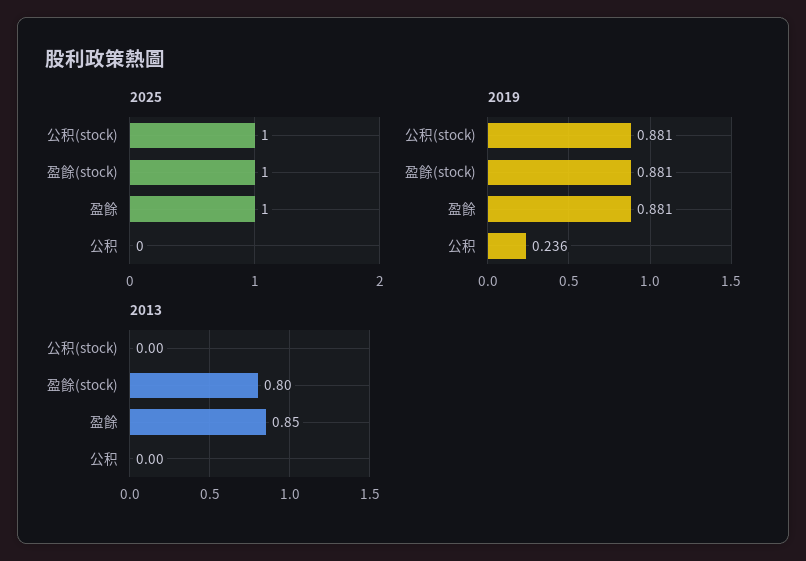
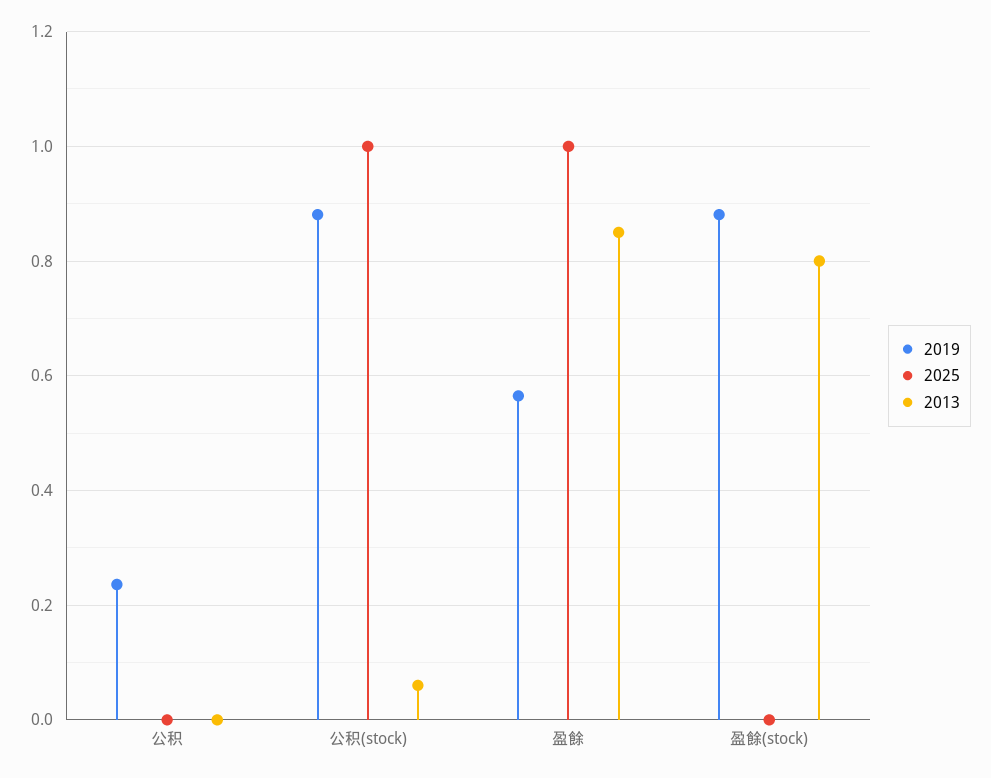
2025, 盈餘(stock): 1 -> 0
2019, 盈餘: 0.881 -> 0.56
2013, 公积(stock): 0 -> 0.06

